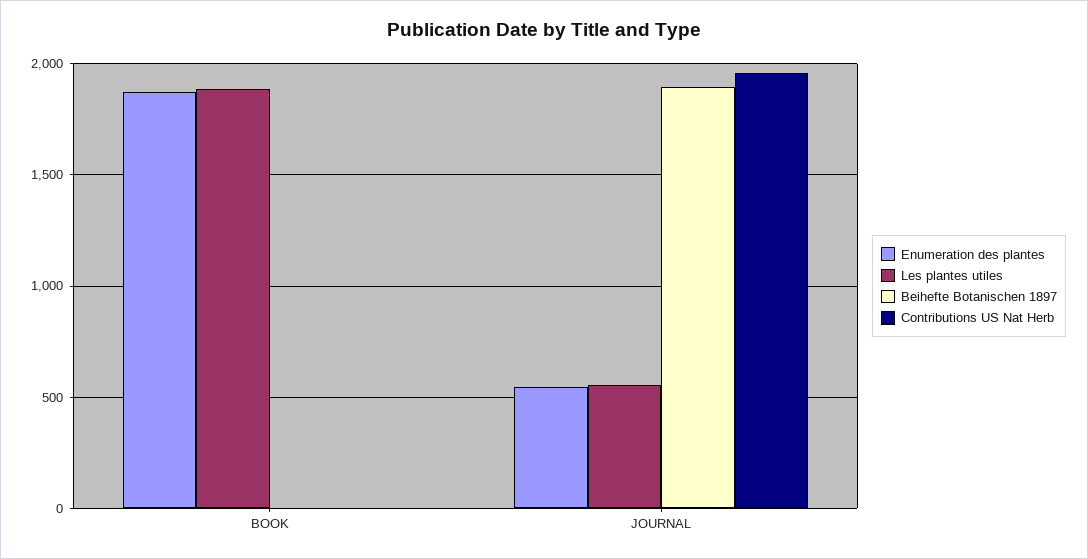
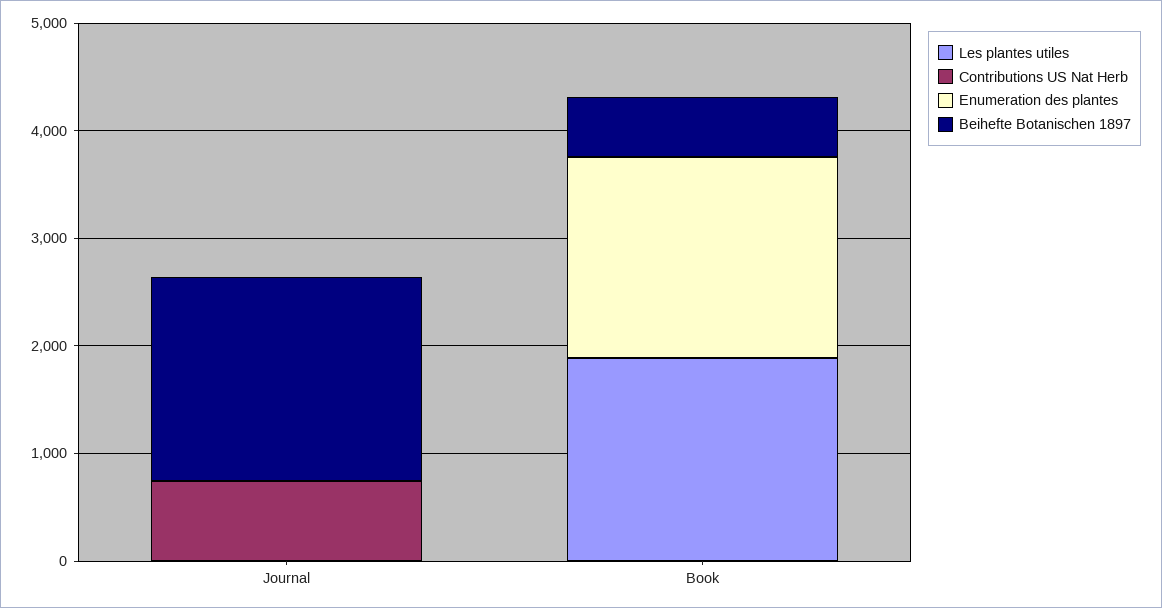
Beihefte Botanischen 1897, BOOK: 0 -> 600
Enumeration des plantes, JOURNAL: 550 -> 0
Les plantes utiles, JOURNAL: 550 -> 0
Contributions US Nat Herb, JOURNAL: 1950 -> 800

